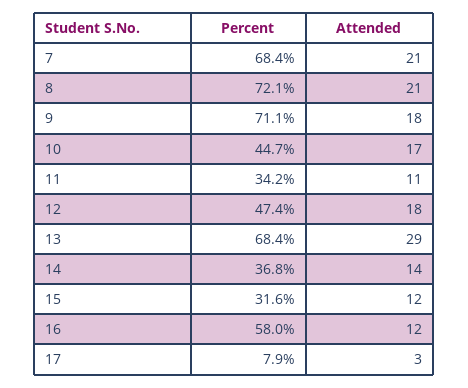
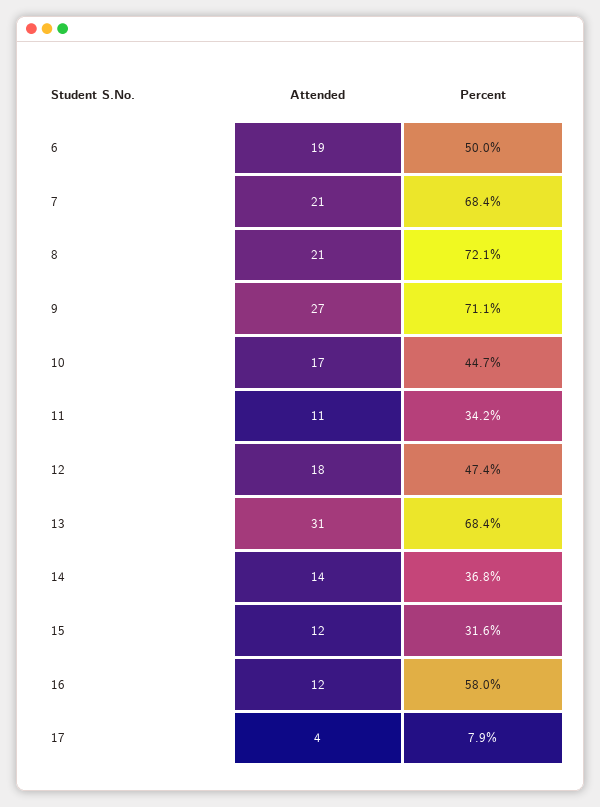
Attended, 9: 18 -> 27
Attended, 13: 29 -> 31
Attended, 17: 3 -> 4
Attended, 6: none -> 19
Percent, 6: none -> 50

